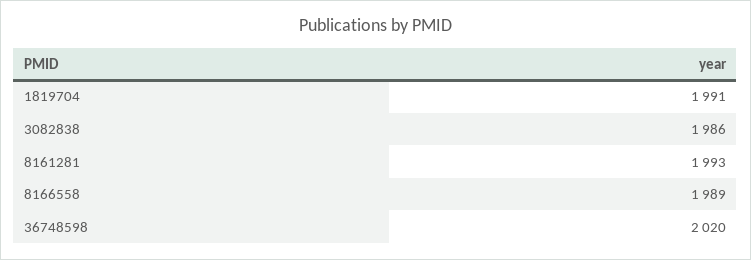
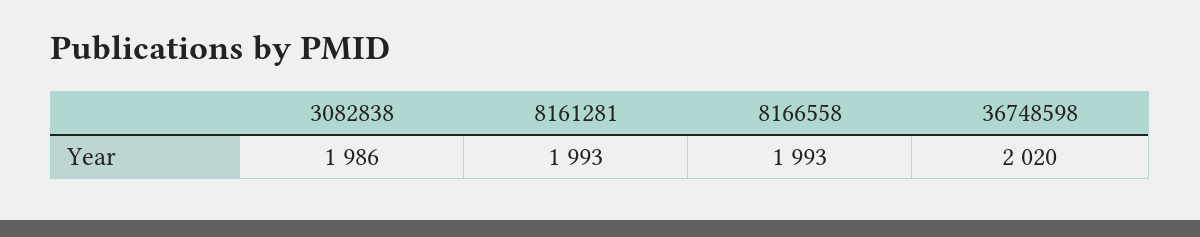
1819704: 1991 -> none
8166558: 1989 -> 1993

